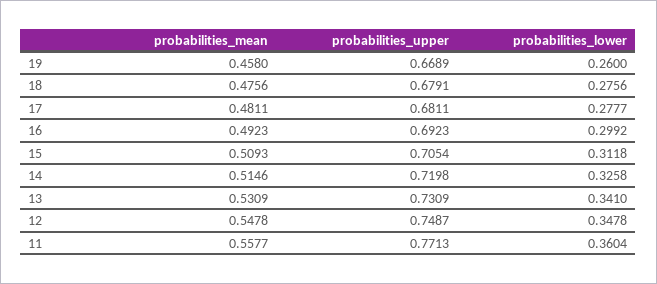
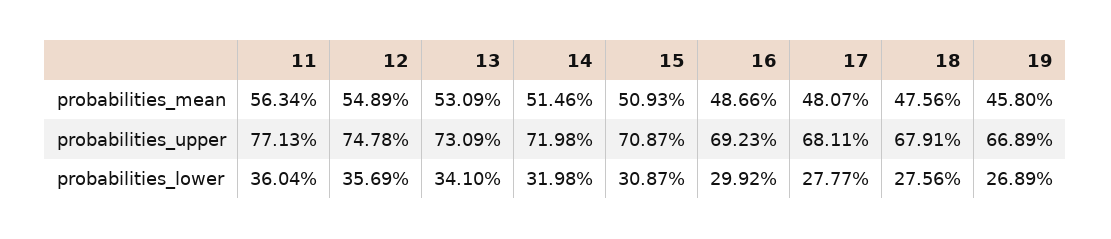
probabilities_lower, 19: 0.26 -> 0.2689
probabilities_mean, 17: 0.4811 -> 0.4807
probabilities_mean, 16: 0.4923 -> 0.4866
probabilities_upper, 15: 0.7054 -> 0.7087
probabilities_lower, 15: 0.3118 -> 0.3087
probabilities_lower, 14: 0.3258 -> 0.3198
probabilities_mean, 12: 0.5478 -> 0.5489
probabilities_upper, 12: 0.7487 -> 0.7478
probabilities_lower, 12: 0.3478 -> 0.3569
probabilities_mean, 11: 0.5577 -> 0.5634

